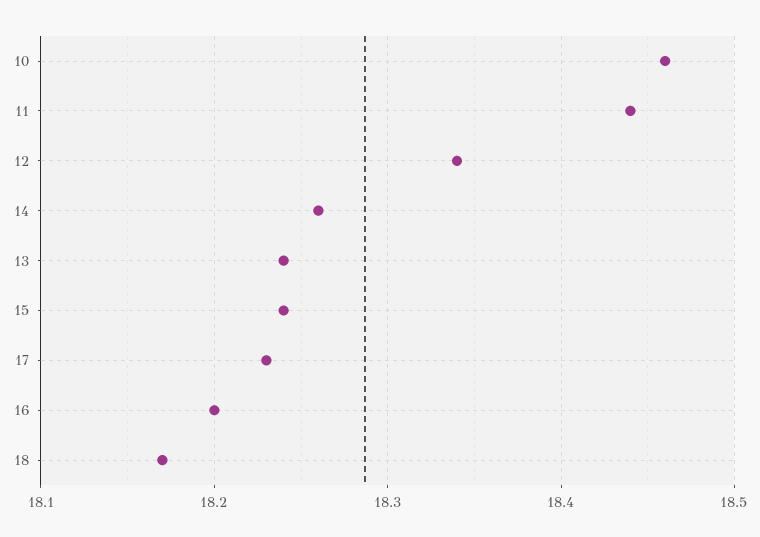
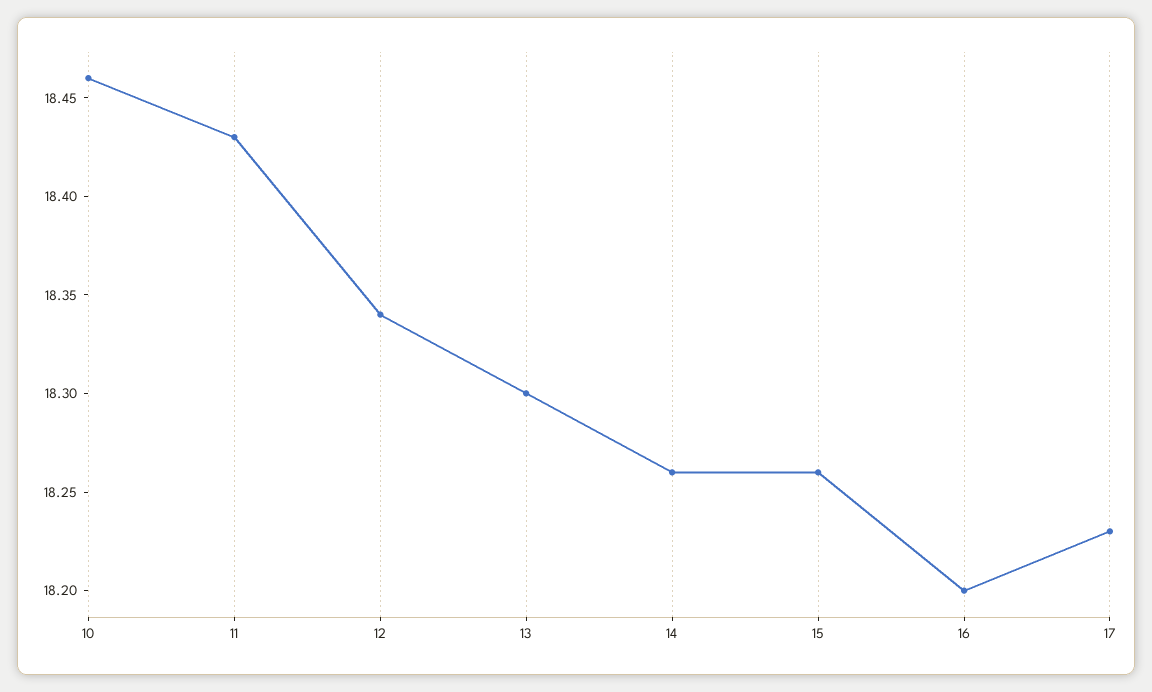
11: 18.44 -> 18.43
13: 18.24 -> 18.3
15: 18.24 -> 18.26
18: 18.17 -> none

